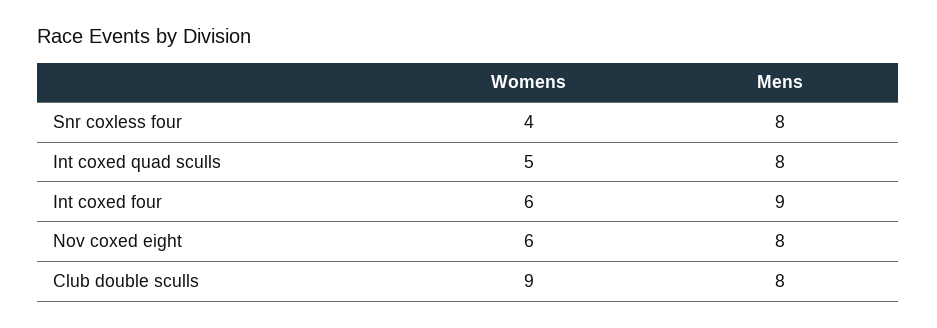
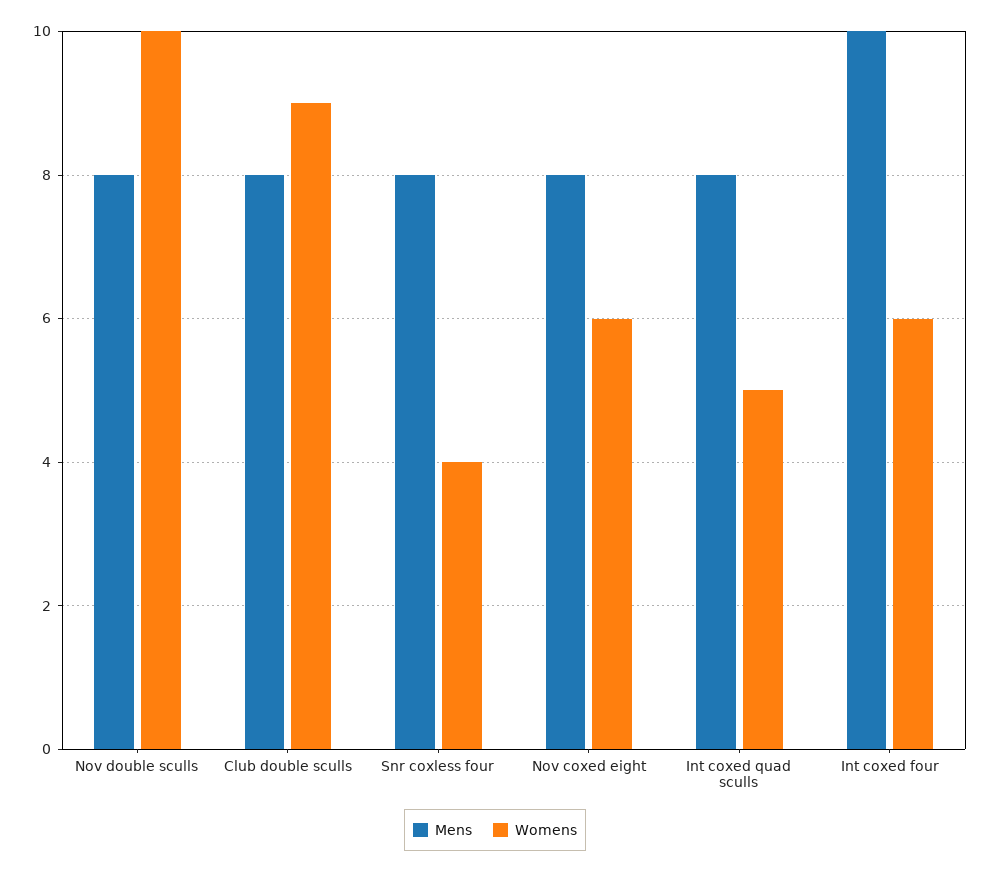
Mens, Int coxed four: 9 -> 10
Mens, Nov double sculls: none -> 8
Womens, Nov double sculls: none -> 10

